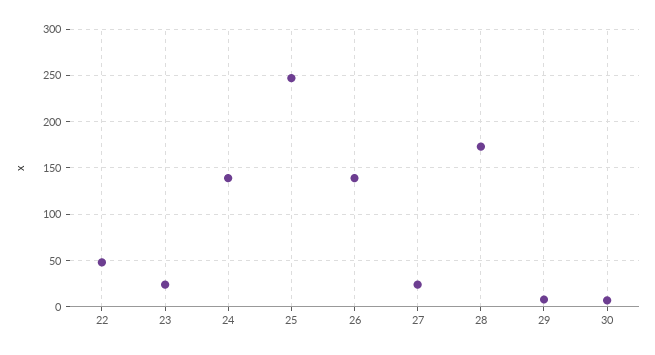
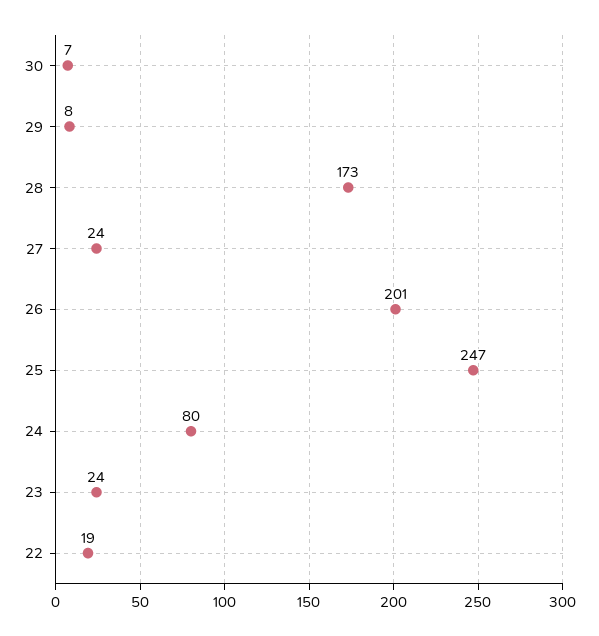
22: 50 -> 19
24: 140 -> 80
26: 140 -> 201

